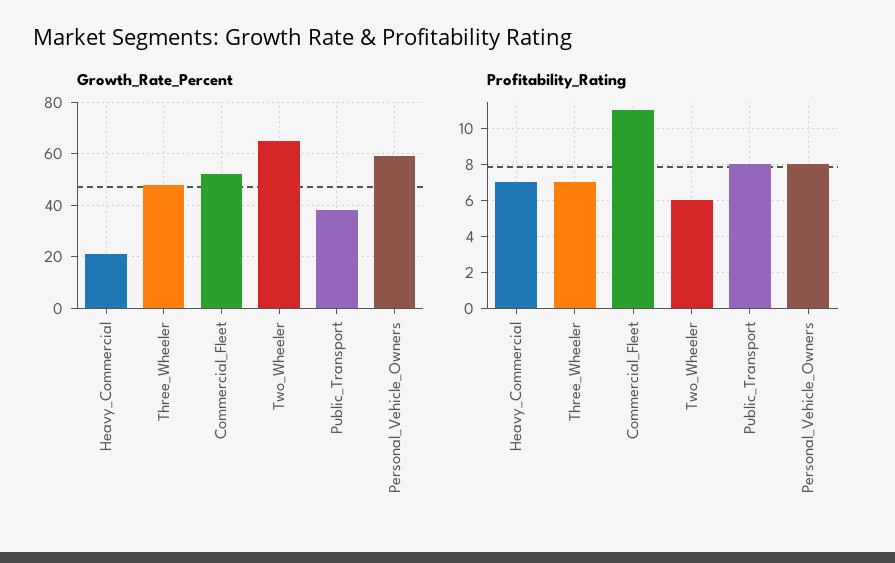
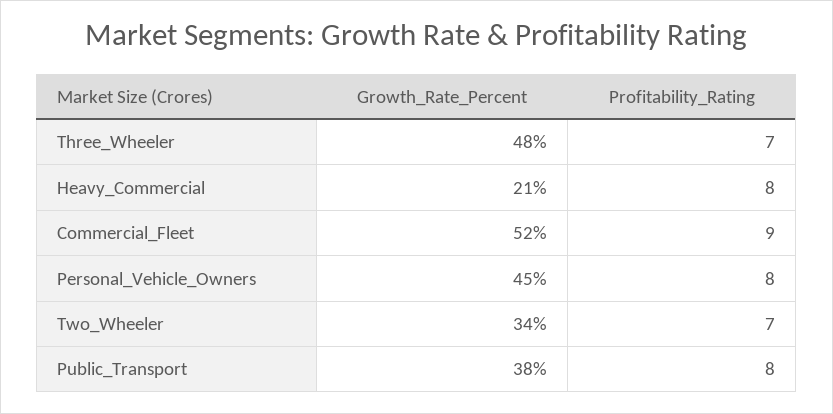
Growth_Rate_Percent, Two_Wheeler: 65 -> 34
Growth_Rate_Percent, Personal_Vehicle_Owners: 60 -> 45
Profitability_Rating, Heavy_Commercial: 7 -> 8
Profitability_Rating, Commercial_Fleet: 11 -> 9
Profitability_Rating, Two_Wheeler: 6 -> 7

